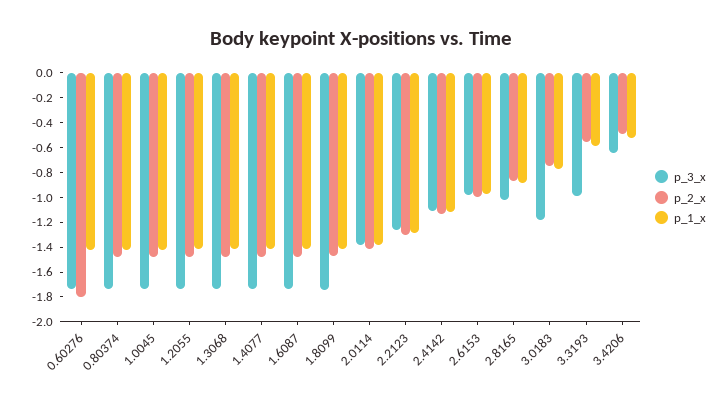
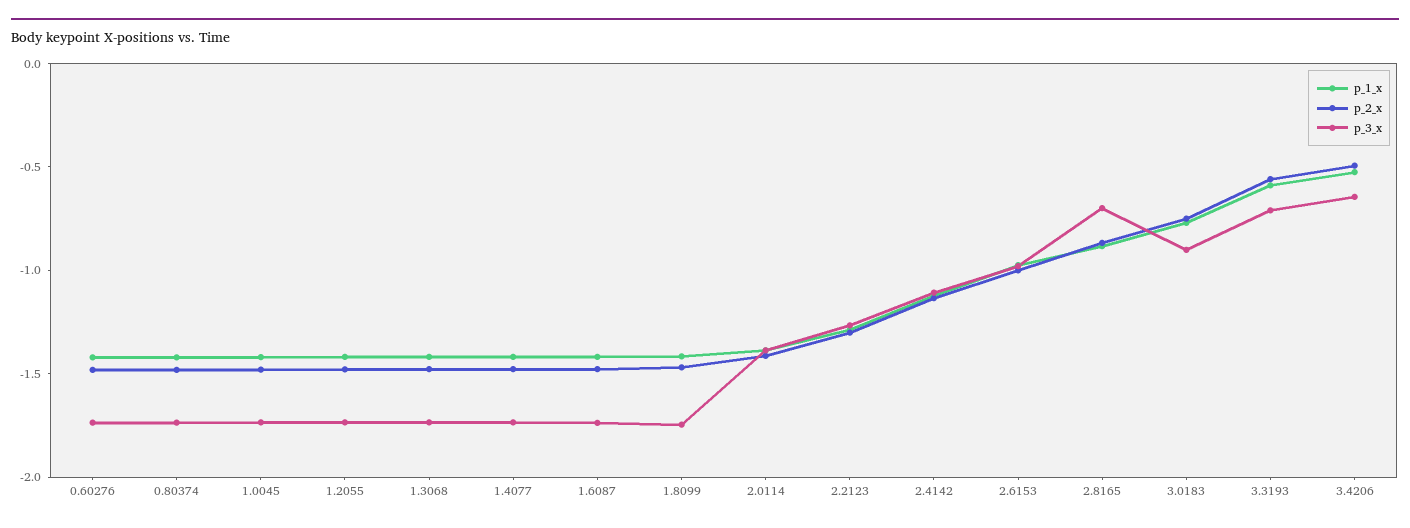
p_2_x, 0.60276: -1.8 -> -1.5
p_3_x, 2.8165: -1 -> -0.7
p_3_x, 3.0183: -1.2 -> -0.9
p_3_x, 3.3193: -1 -> -0.7

